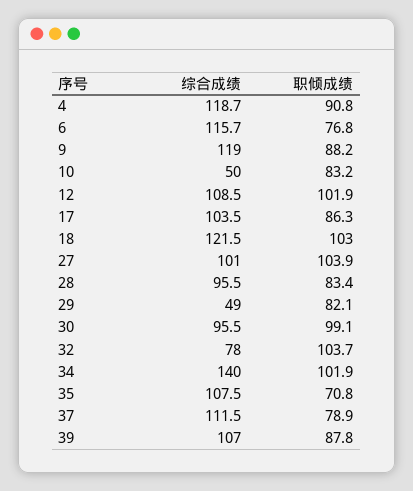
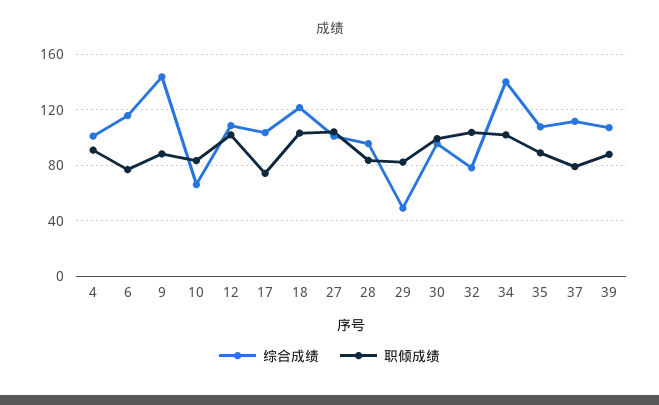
综合成绩, 4: 118.7 -> 100
综合成绩, 9: 119 -> 145
综合成绩, 10: 50 -> 65
职倾成绩, 17: 86.3 -> 75
职倾成绩, 35: 70.8 -> 90

